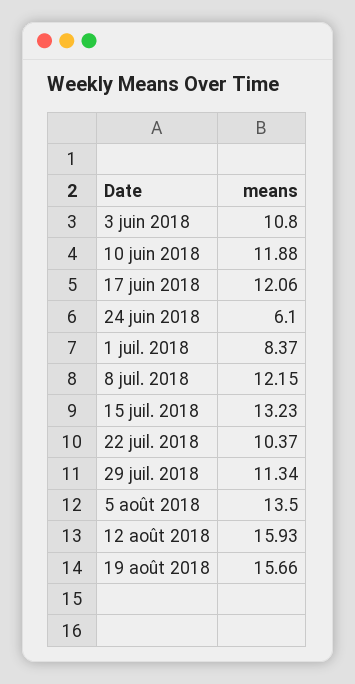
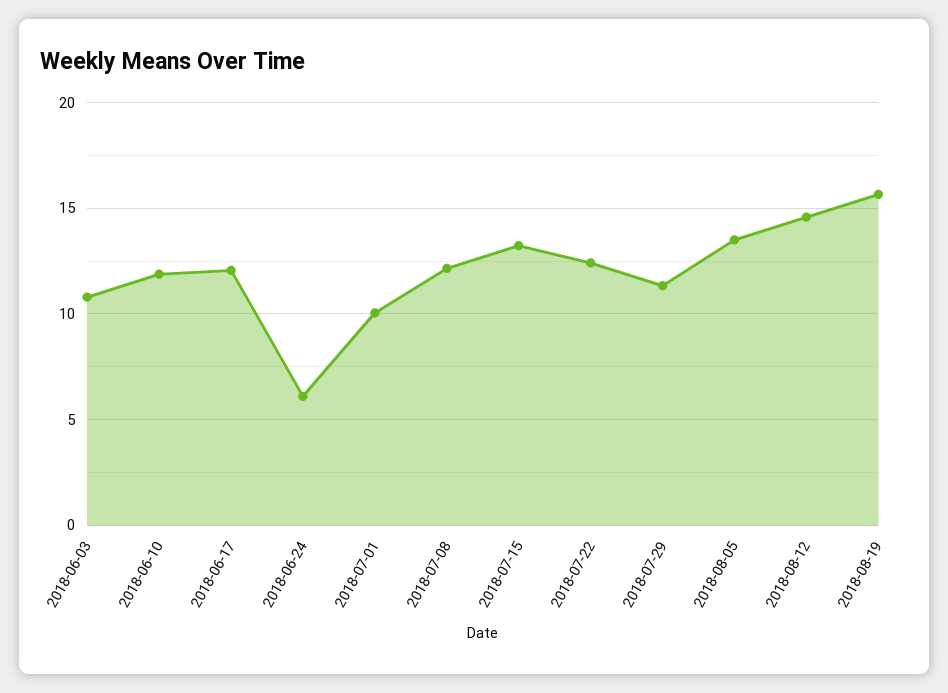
1 juil. 2018: 8.37 -> 10
22 juil. 2018: 10.37 -> 12.5
12 août 2018: 15.93 -> 14.5

